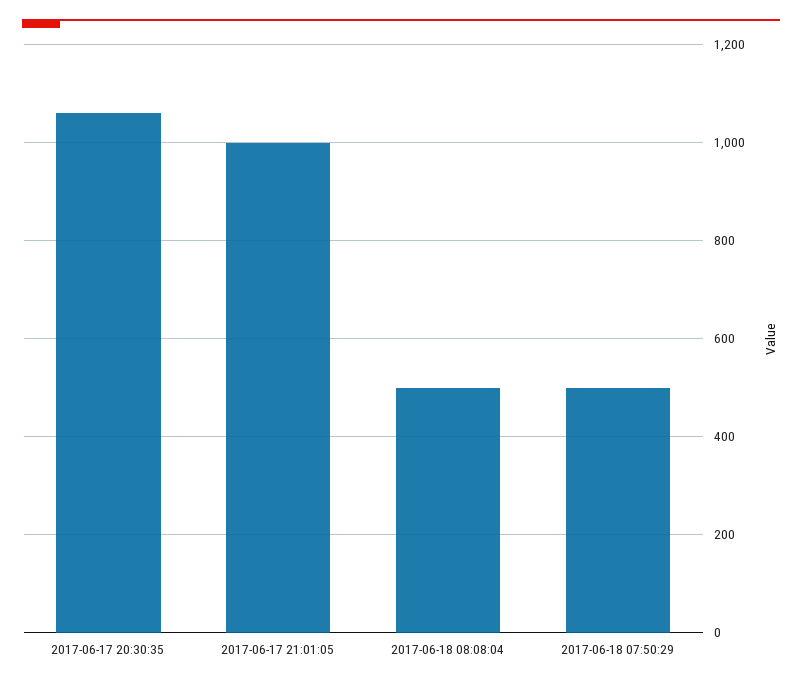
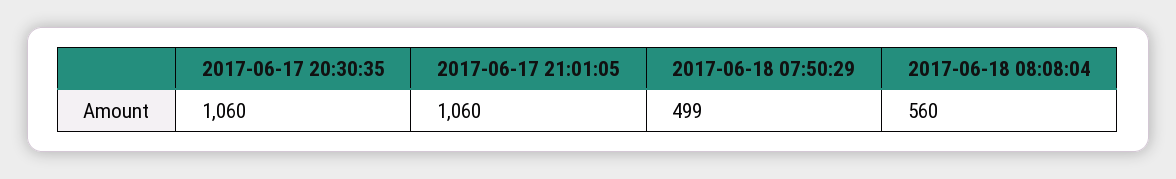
2017-06-17 21:01:05: 1000 -> 1060
2017-06-18 08:08:04: 500 -> 560

